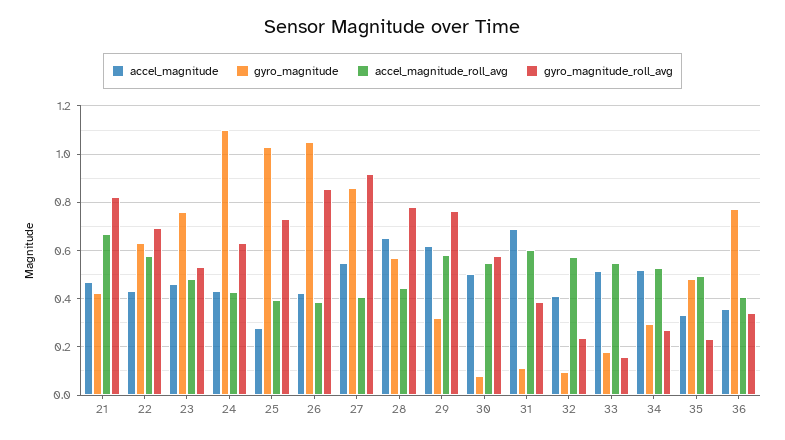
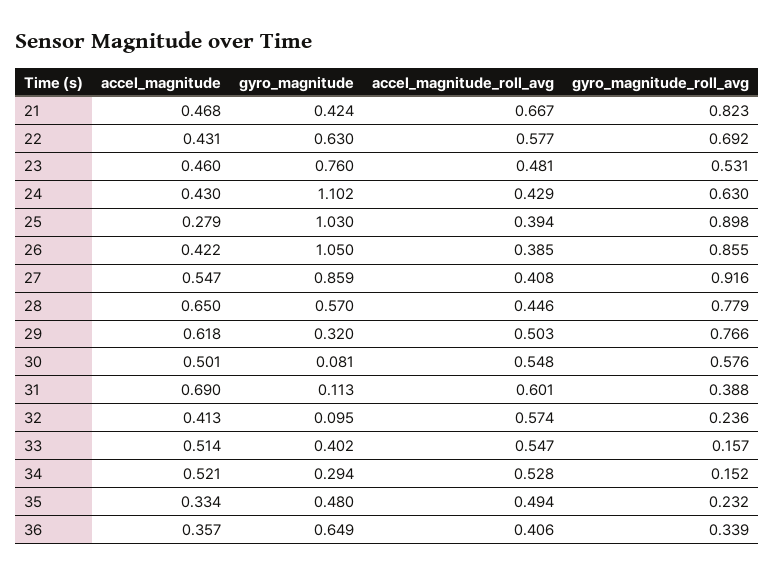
gyro_magnitude_roll_avg, 25: 0.725 -> 0.898
accel_magnitude_roll_avg, 29: 0.575 -> 0.503
gyro_magnitude, 33: 0.175 -> 0.402
gyro_magnitude_roll_avg, 34: 0.275 -> 0.152
gyro_magnitude, 36: 0.775 -> 0.649

